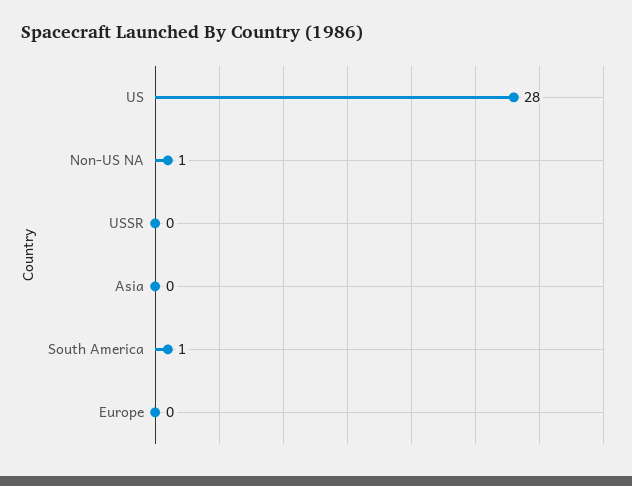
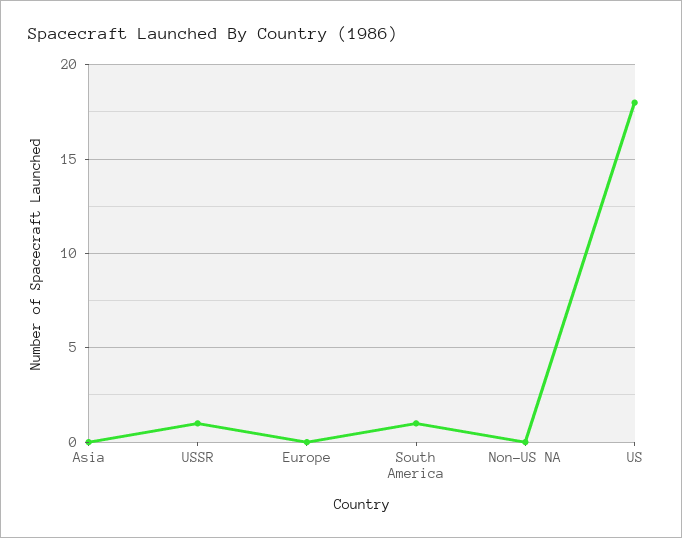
US: 28 -> 18
Non-US NA: 1 -> 0
USSR: 0 -> 1

